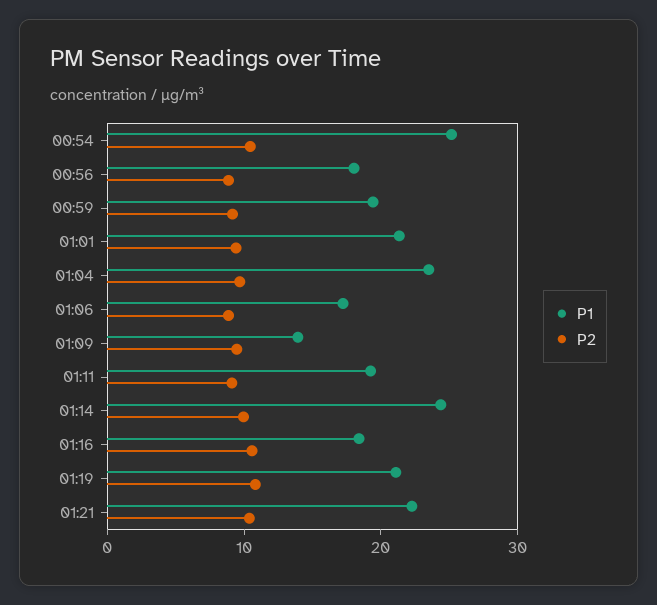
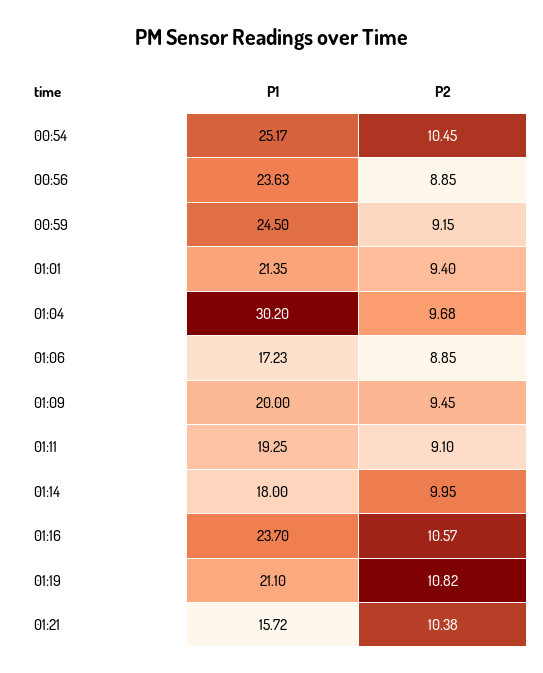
P1, 00:56: 18 -> 23.63
P1, 00:59: 20 -> 24.5
P1, 01:04: 24 -> 30.2
P1, 01:09: 14 -> 20
P1, 01:14: 24 -> 18
P1, 01:16: 18 -> 23.7
P1, 01:21: 22 -> 15.72

